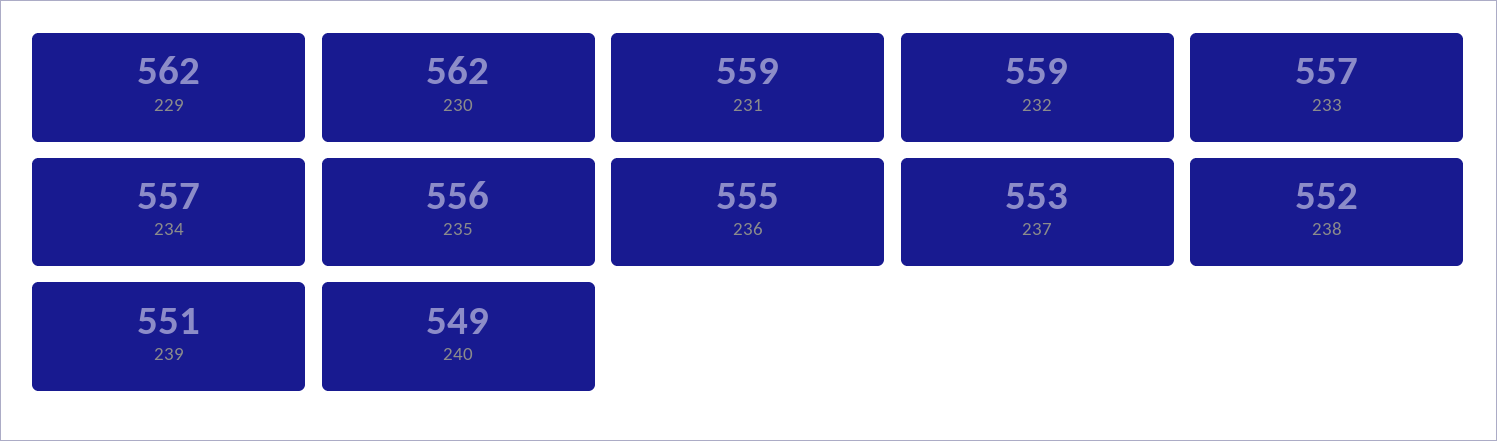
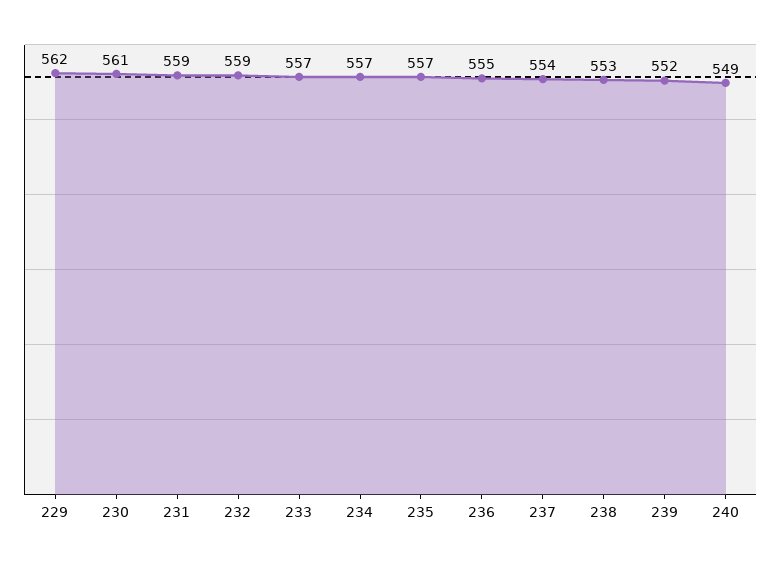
230: 562 -> 561
235: 556 -> 557
237: 553 -> 554
238: 552 -> 553
239: 551 -> 552

